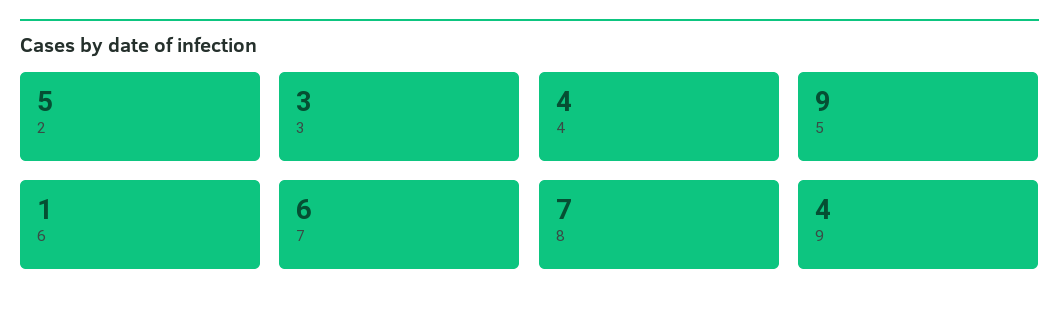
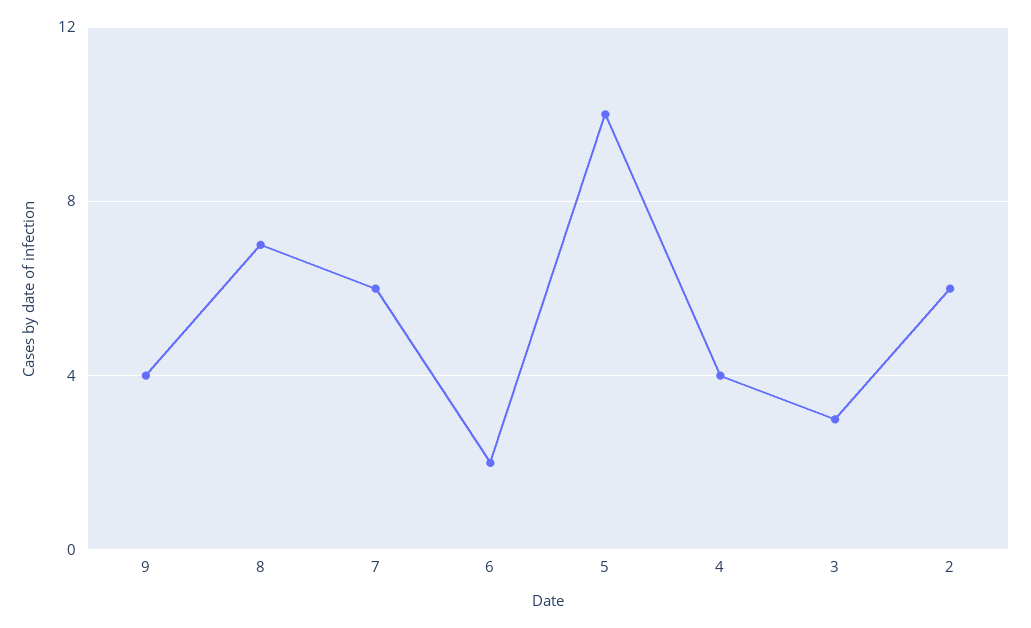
2: 5 -> 6
5: 9 -> 10
6: 1 -> 2

